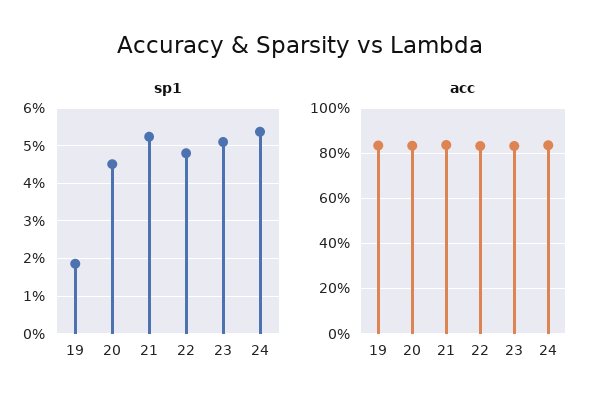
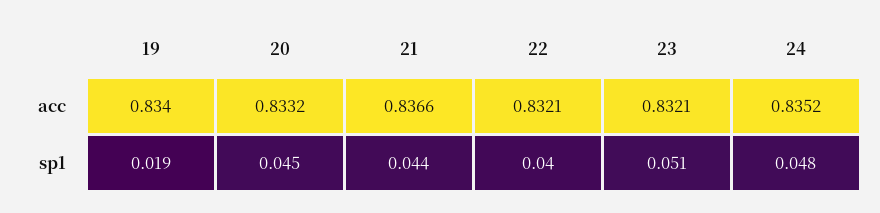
sp1, 21: 0.052 -> 0.044
sp1, 22: 0.048 -> 0.04
sp1, 24: 0.054 -> 0.048

